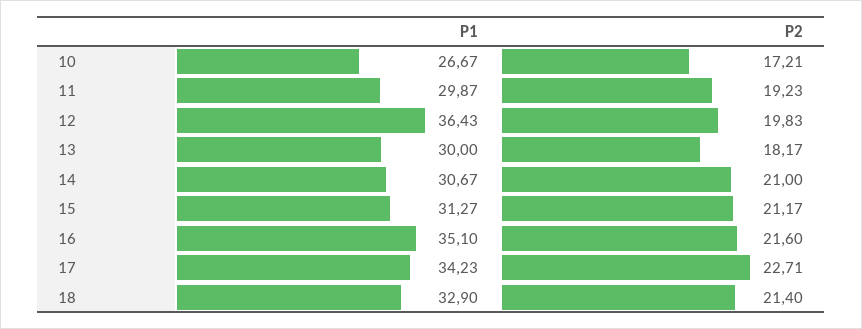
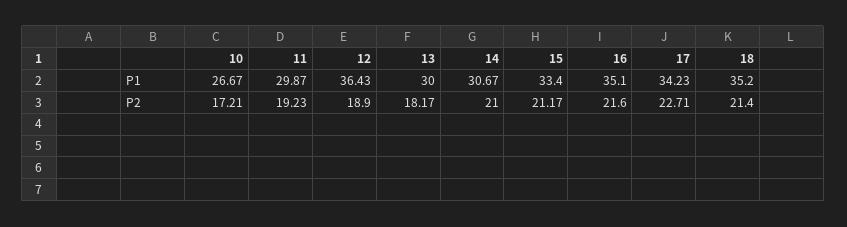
P2, 12: 19.83 -> 18.9
P1, 15: 31.27 -> 33.4
P1, 18: 32.9 -> 35.2

